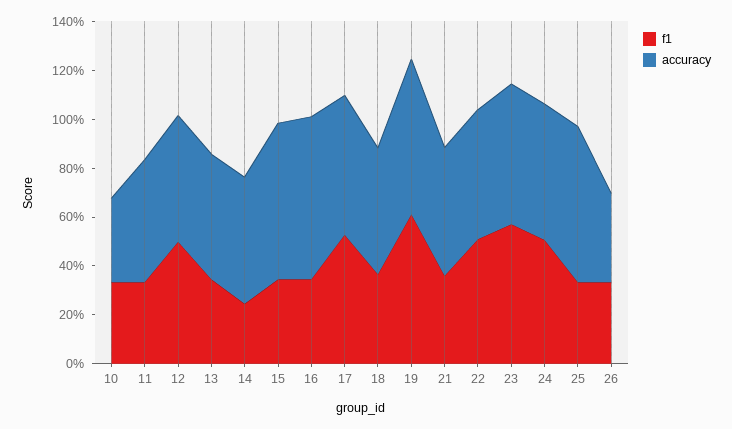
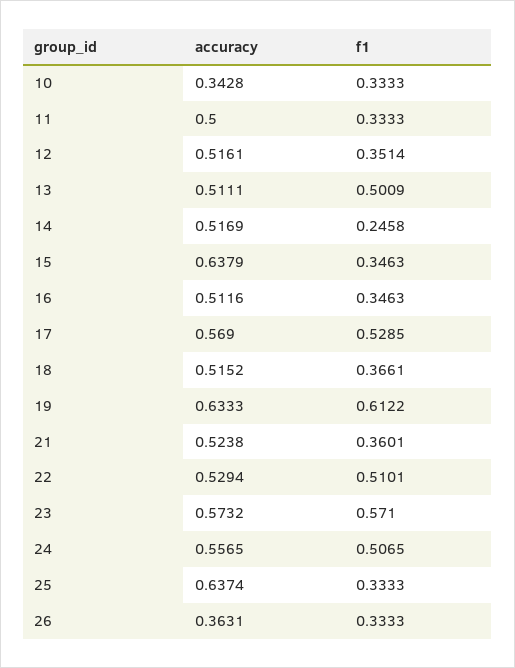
f1, 12: 0.5 -> 0.3514
f1, 13: 0.35 -> 0.5009
accuracy, 16: 0.65 -> 0.5116

